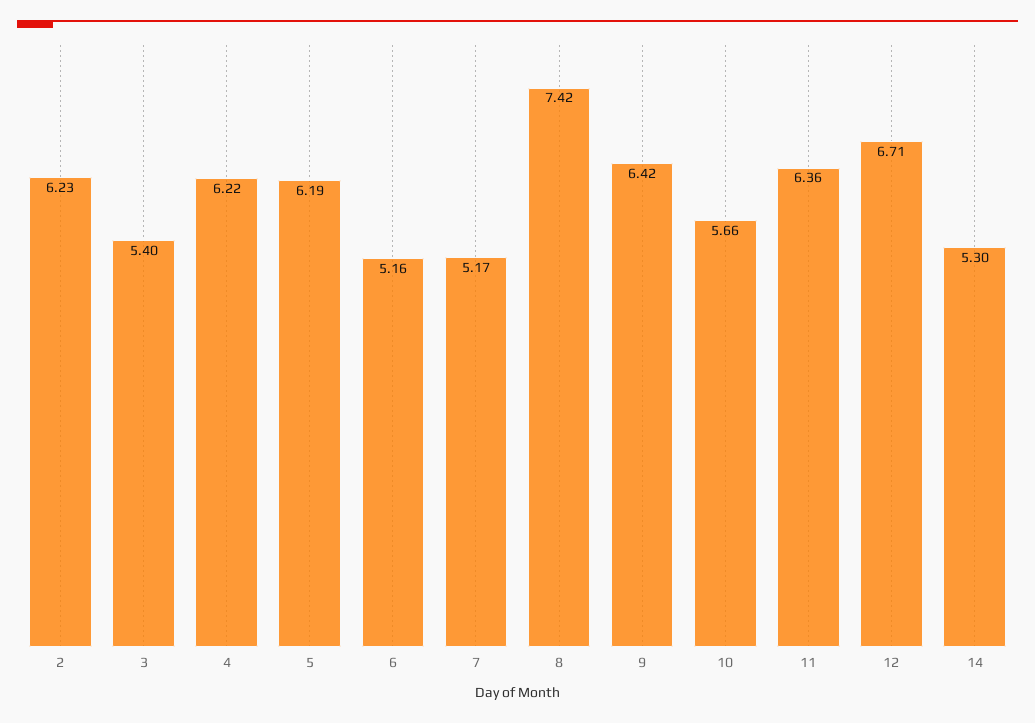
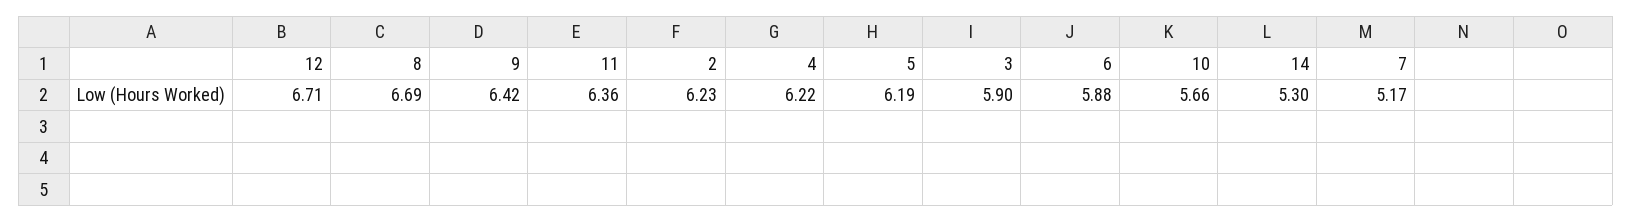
3: 5.4 -> 5.9
6: 5.16 -> 5.88
8: 7.42 -> 6.69

